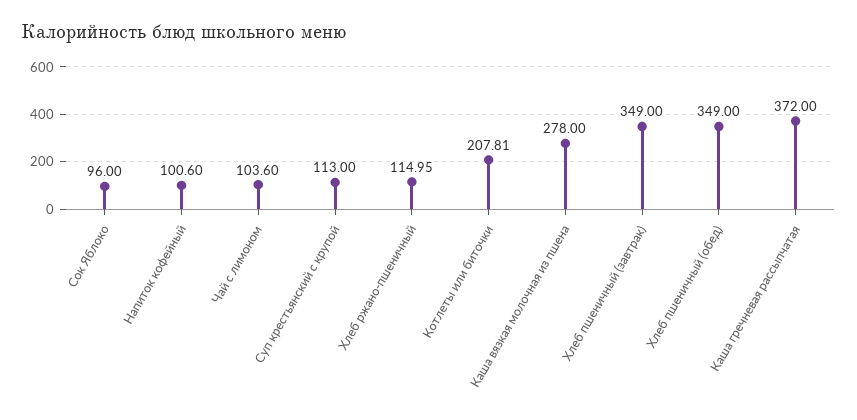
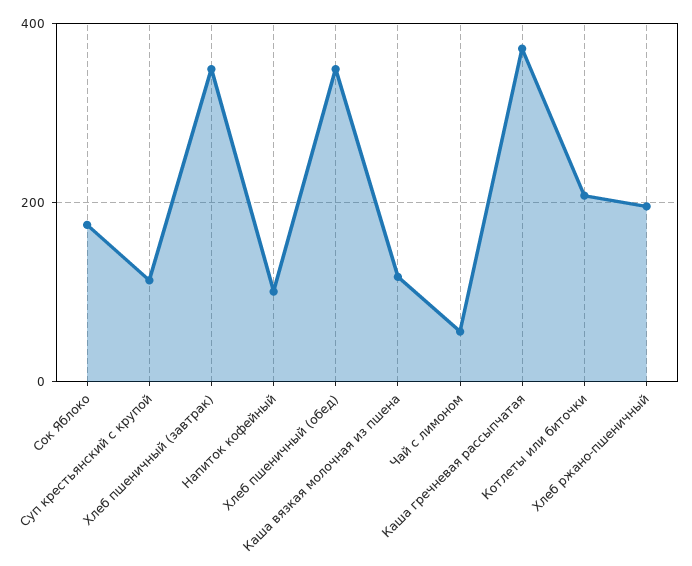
Сок Яблоко: 96 -> 180
Чай с лимоном: 103.6 -> 60
Хлеб ржано-пшеничный: 114.95 -> 200
Каша вязкая молочная из пшена: 278 -> 120

